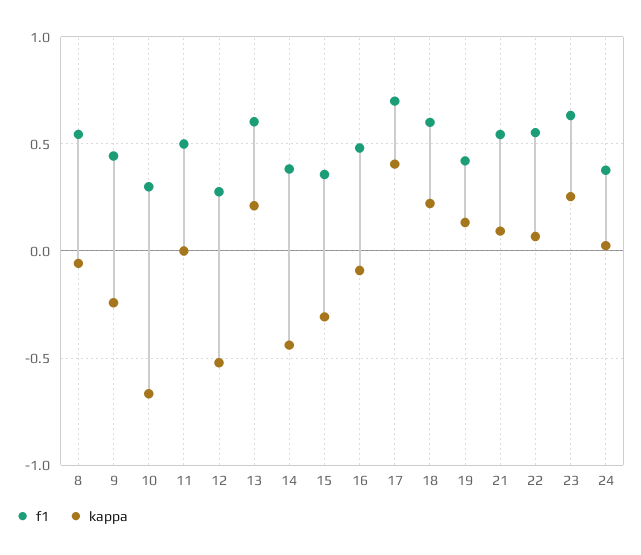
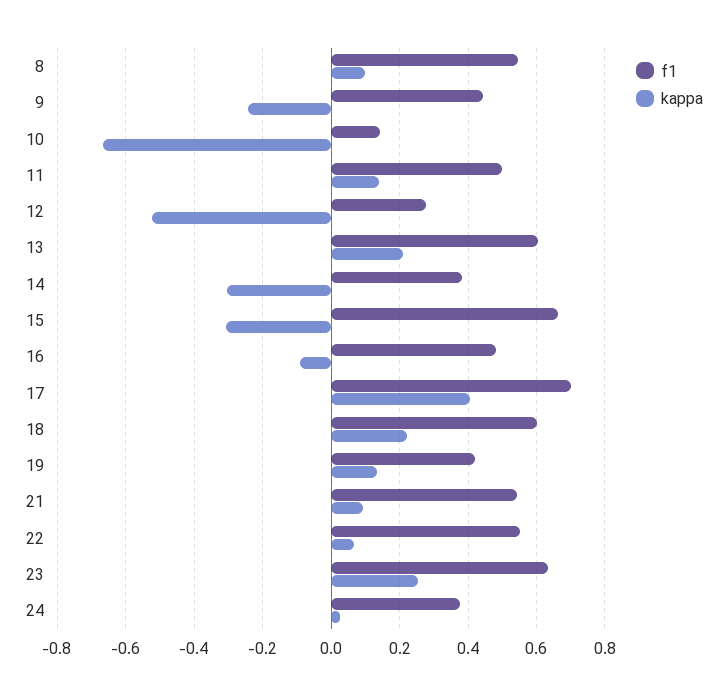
kappa, 8: -0.05 -> 0.1
f1, 10: 0.3 -> 0.14
kappa, 11: 0 -> 0.14
kappa, 14: -0.45 -> -0.3
f1, 15: 0.35 -> 0.66

